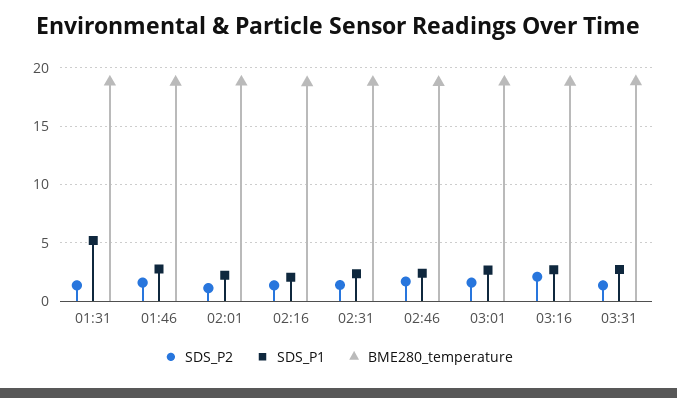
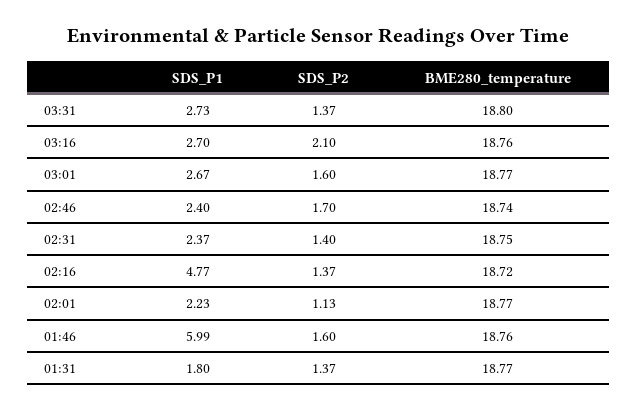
SDS_P1, 01:31: 5 -> 1.8
SDS_P1, 01:46: 3 -> 5.99
SDS_P1, 02:16: 2 -> 4.77

